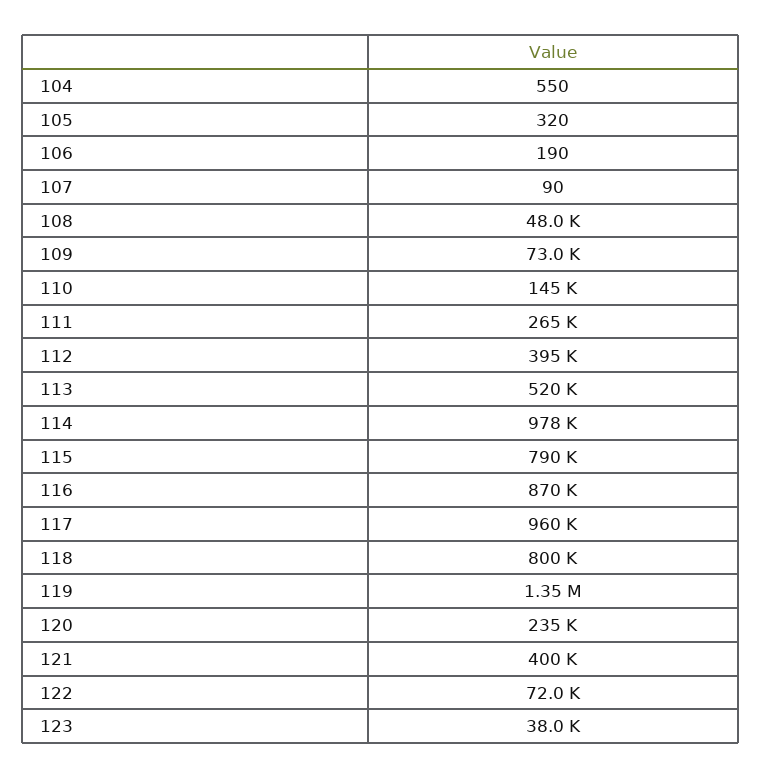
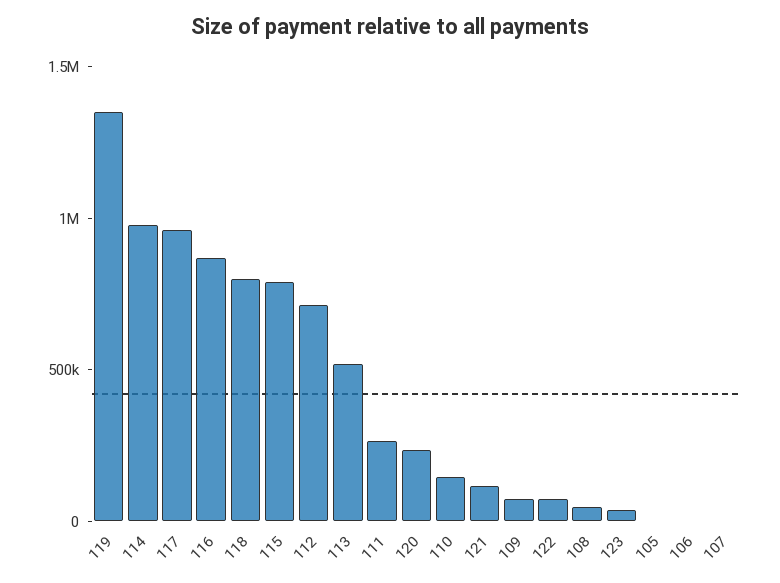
104: 550 -> none
112: 395000 -> 700000
121: 400000 -> 100000

